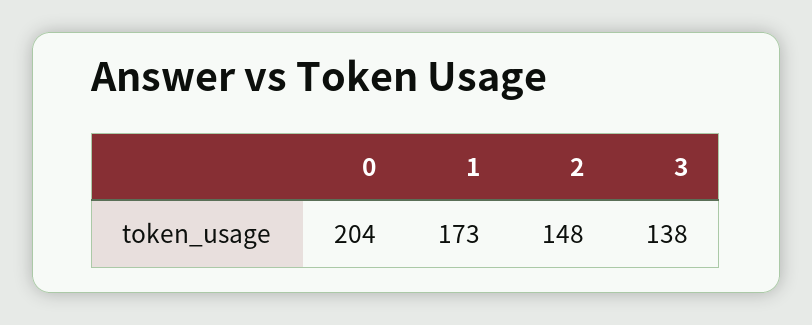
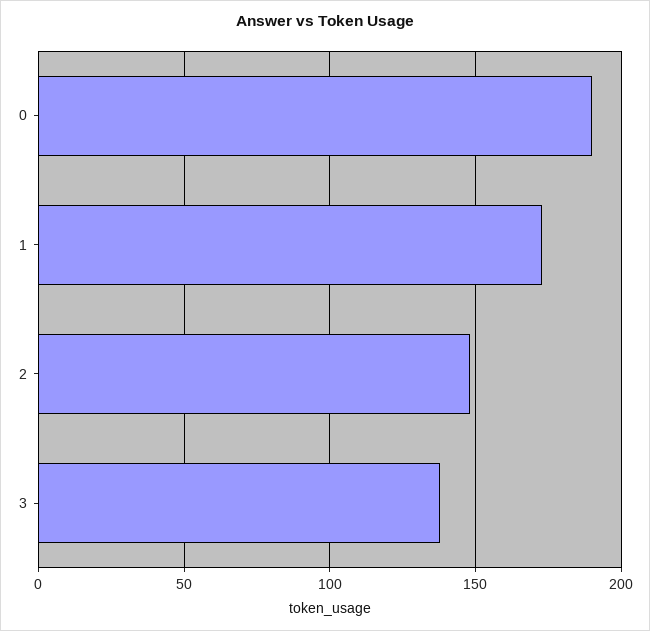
0: 204 -> 190

